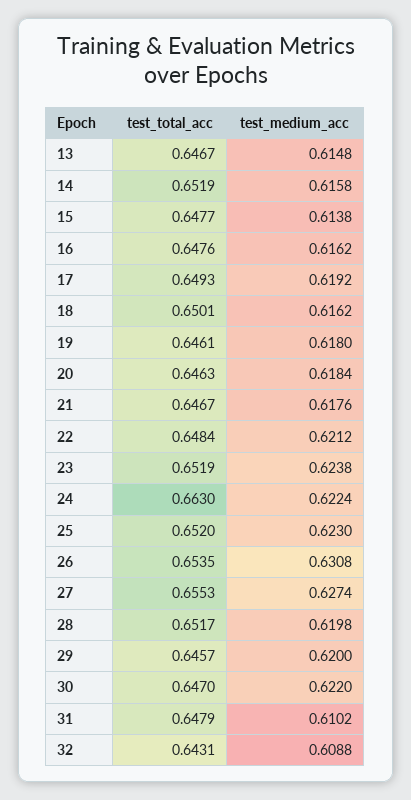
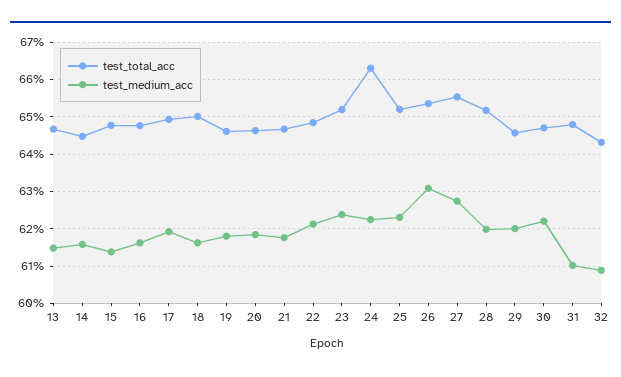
test_total_acc, 14: 0.6519 -> 0.644

